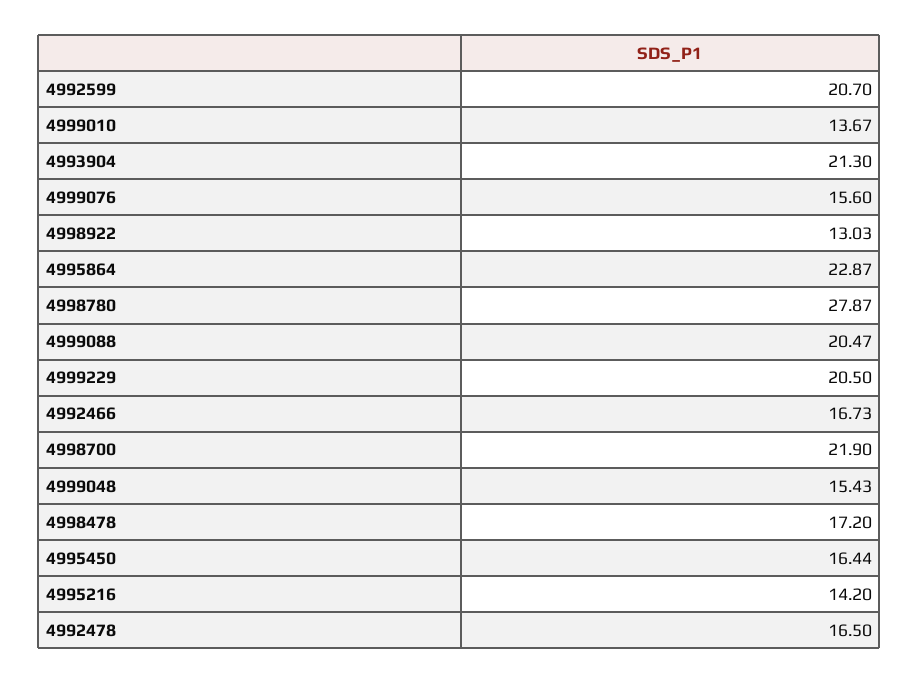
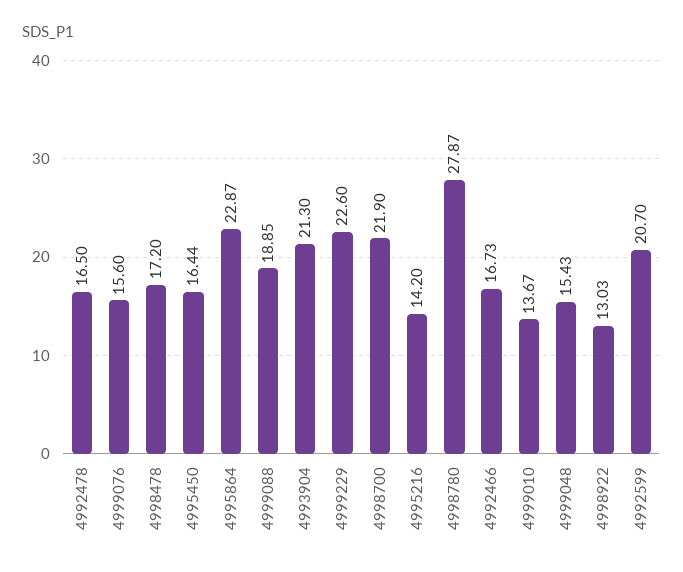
4999088: 20.47 -> 18.85
4999229: 20.5 -> 22.6

